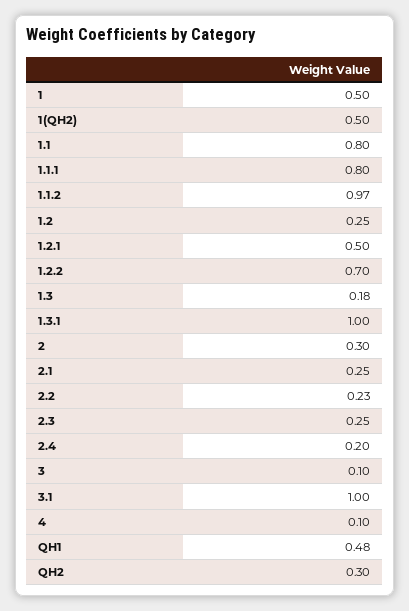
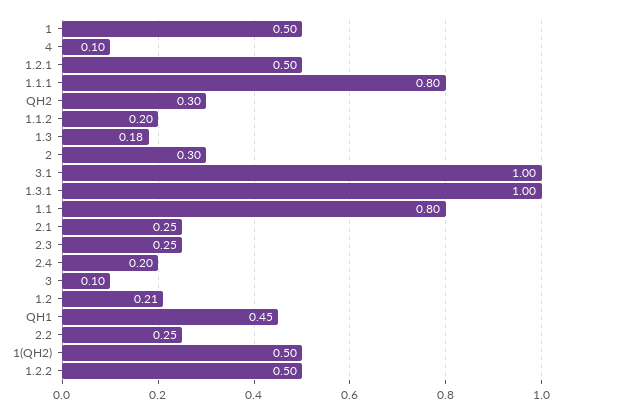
1.1.2: 0.97 -> 0.2
1.2: 0.25 -> 0.21
1.2.2: 0.7 -> 0.5
2.2: 0.23 -> 0.25
QH1: 0.48 -> 0.45

